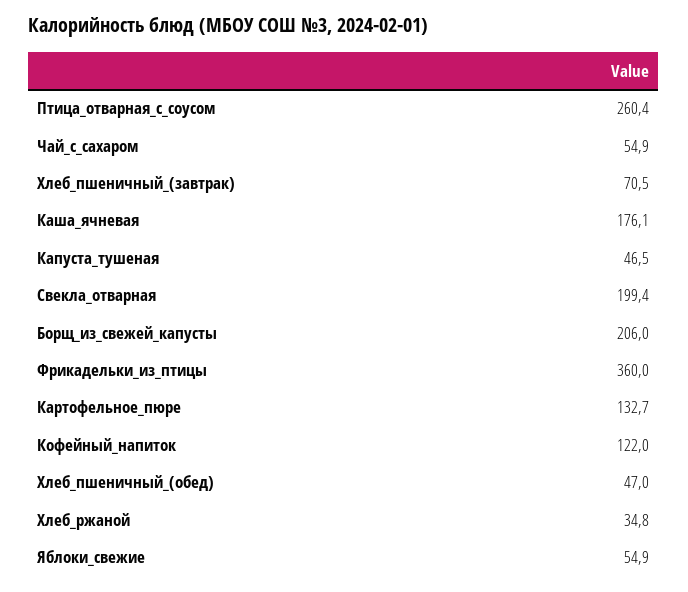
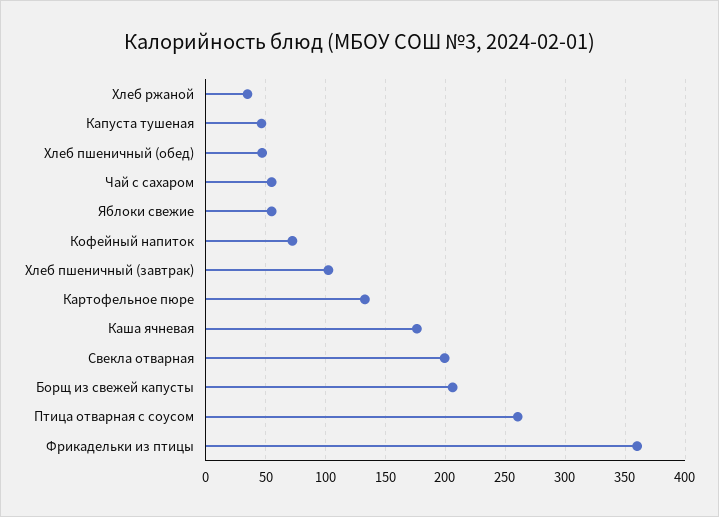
Хлеб_пшеничный_(завтрак): 70.5 -> 100
Кофейный_напиток: 122 -> 70

